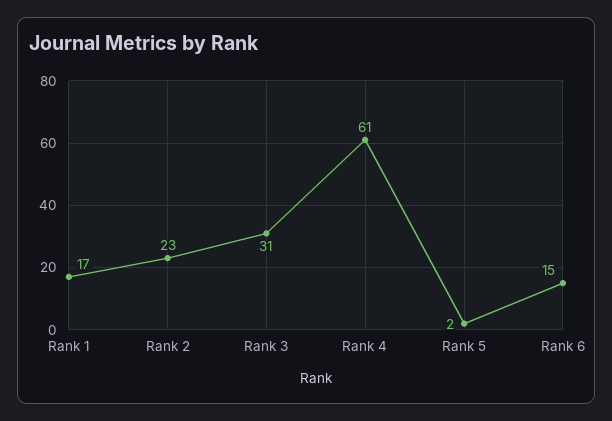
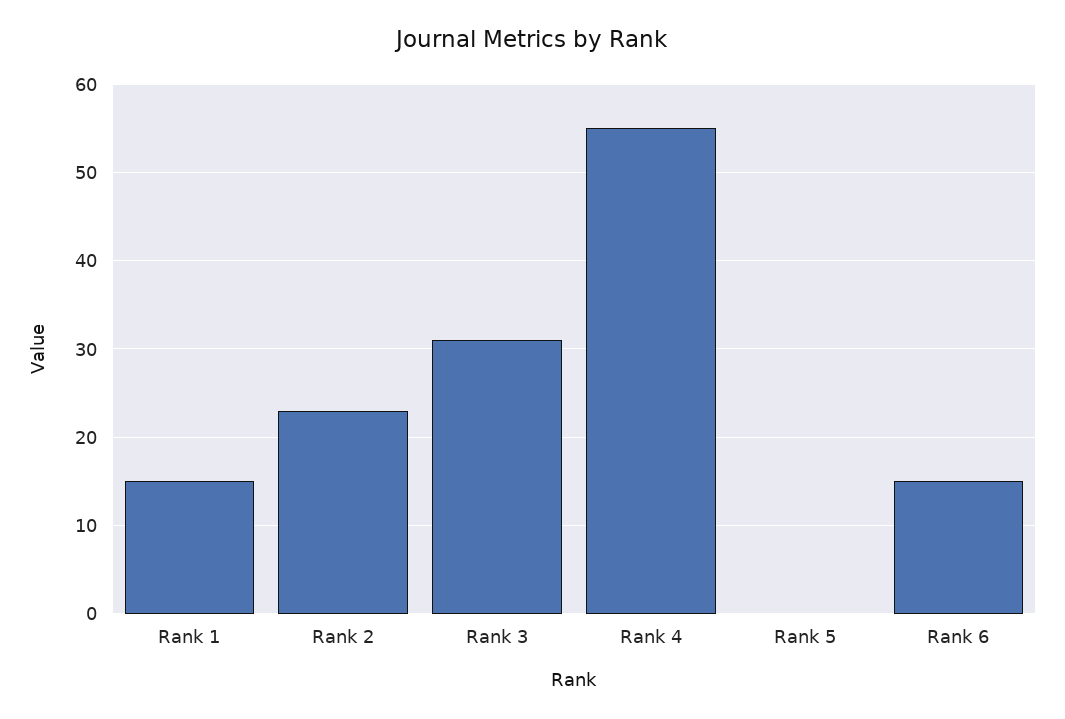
Rank 1: 17 -> 15
Rank 4: 61 -> 55
Rank 5: 2 -> 0

